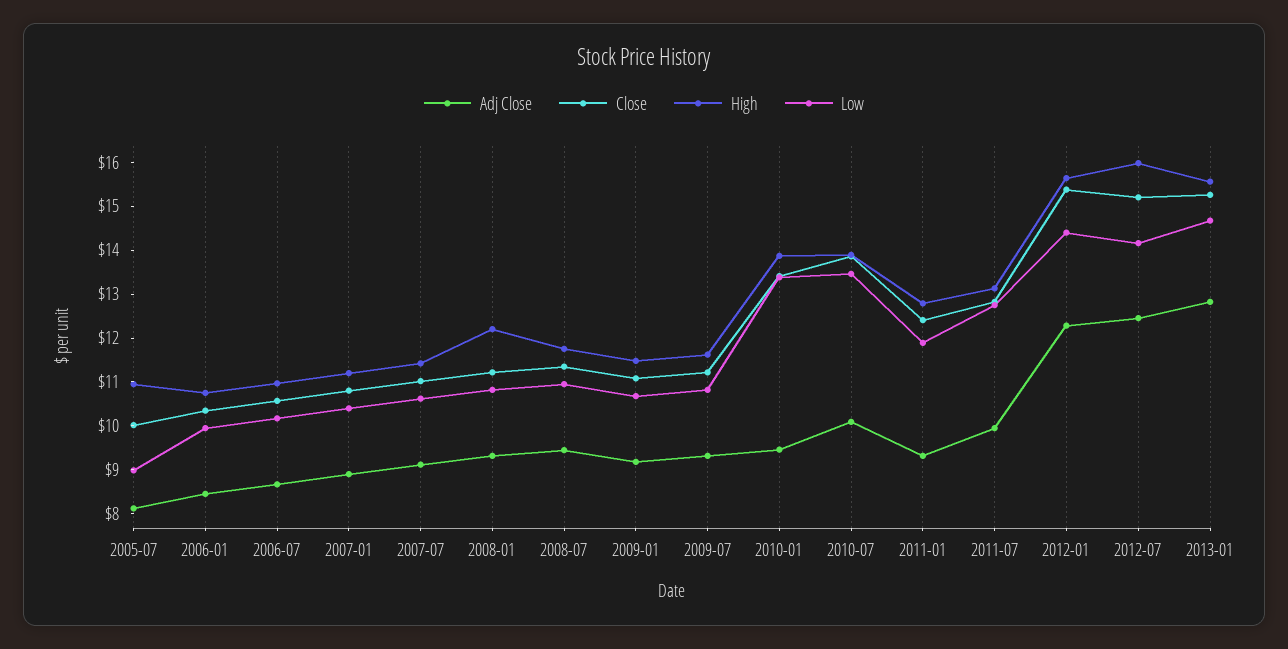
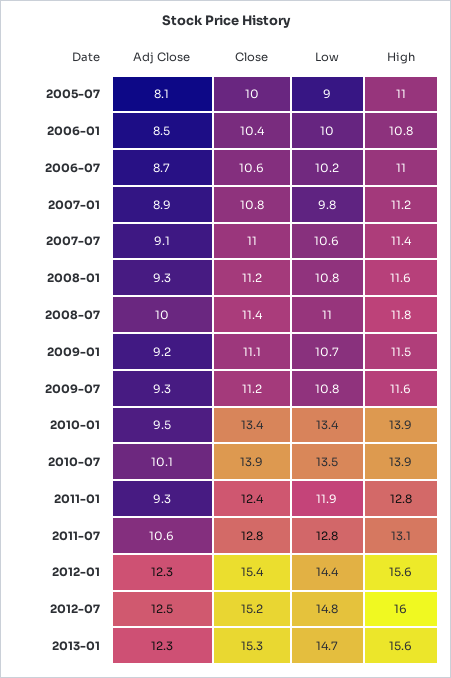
Low, 2007-01: 10.4 -> 9.8
High, 2008-01: 12.2 -> 11.6
Adj Close, 2008-07: 9.4 -> 10
Adj Close, 2011-07: 10 -> 10.6
Low, 2012-07: 14.2 -> 14.8
Adj Close, 2013-01: 12.8 -> 12.3

